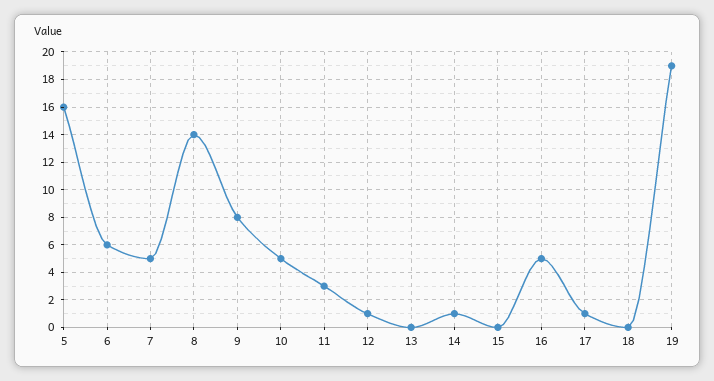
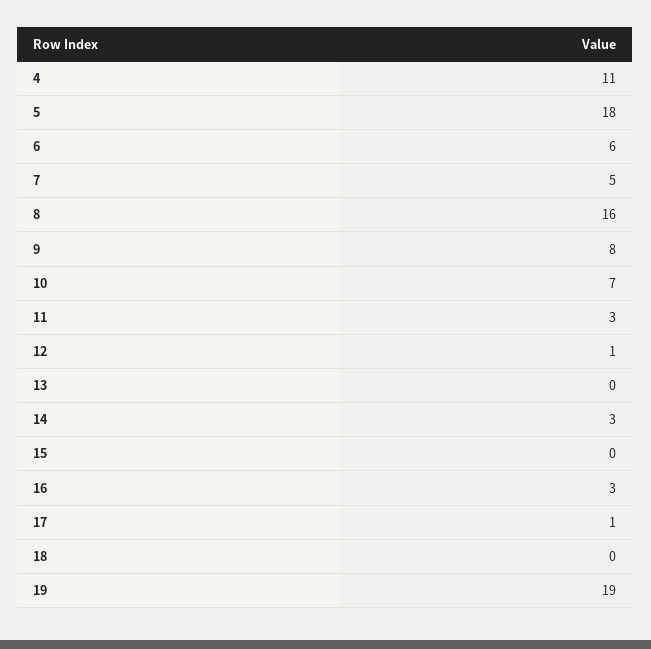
5: 16 -> 18
8: 14 -> 16
10: 5 -> 7
14: 1 -> 3
16: 5 -> 3
4: none -> 11

